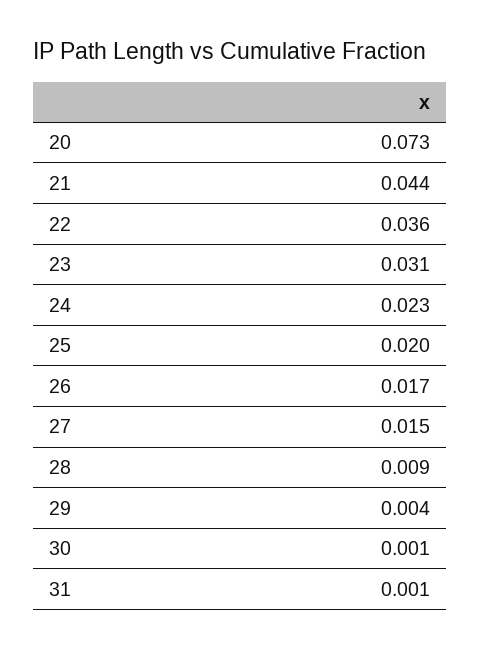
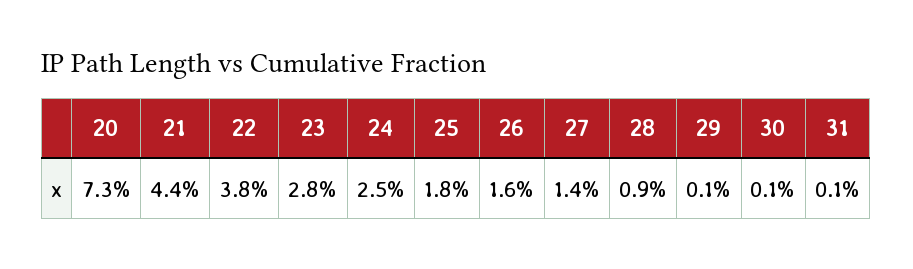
22: 0.036 -> 0.038
23: 0.031 -> 0.028
24: 0.023 -> 0.025
25: 0.02 -> 0.018
26: 0.017 -> 0.016
27: 0.015 -> 0.014
29: 0.004 -> 0.001

